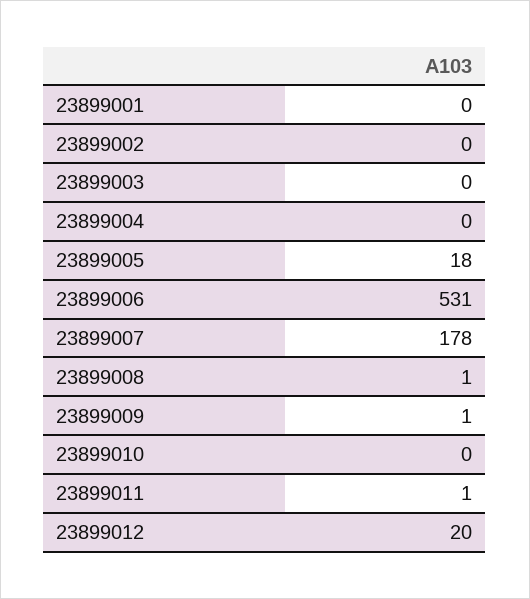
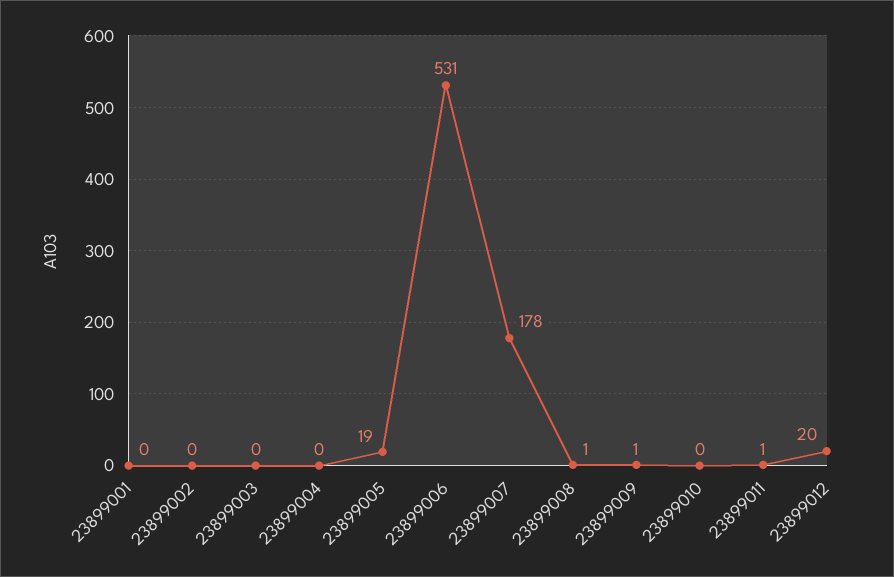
23899005: 18 -> 19

